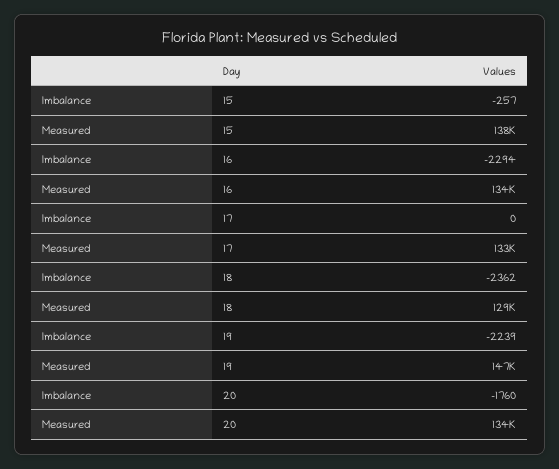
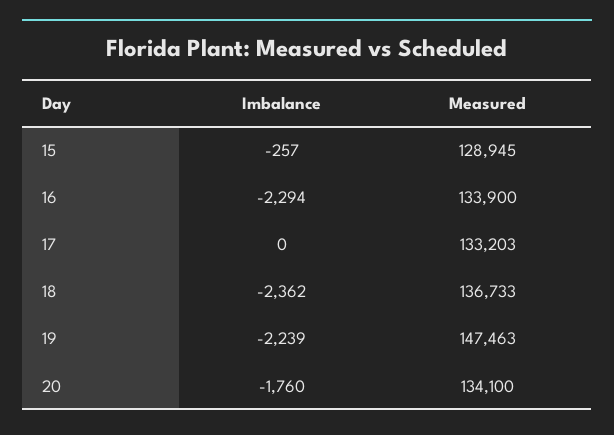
Measured, 15: 138000 -> 128945
Measured, 18: 129000 -> 136733

